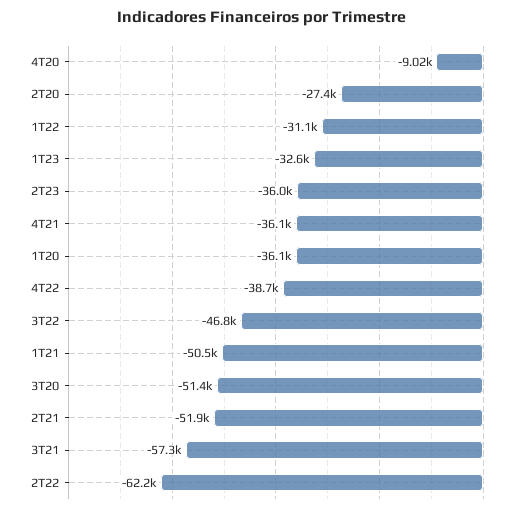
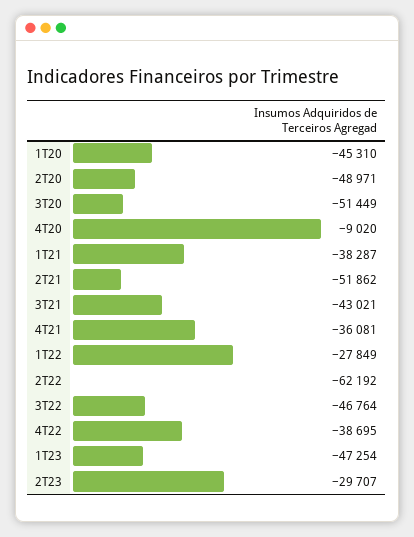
2T20: -27400 -> -48971
1T22: -31100 -> -27849
1T23: -32600 -> -47254
2T23: -36000 -> -29707
1T20: -36100 -> -45310
1T21: -50500 -> -38287
3T21: -57300 -> -43021

